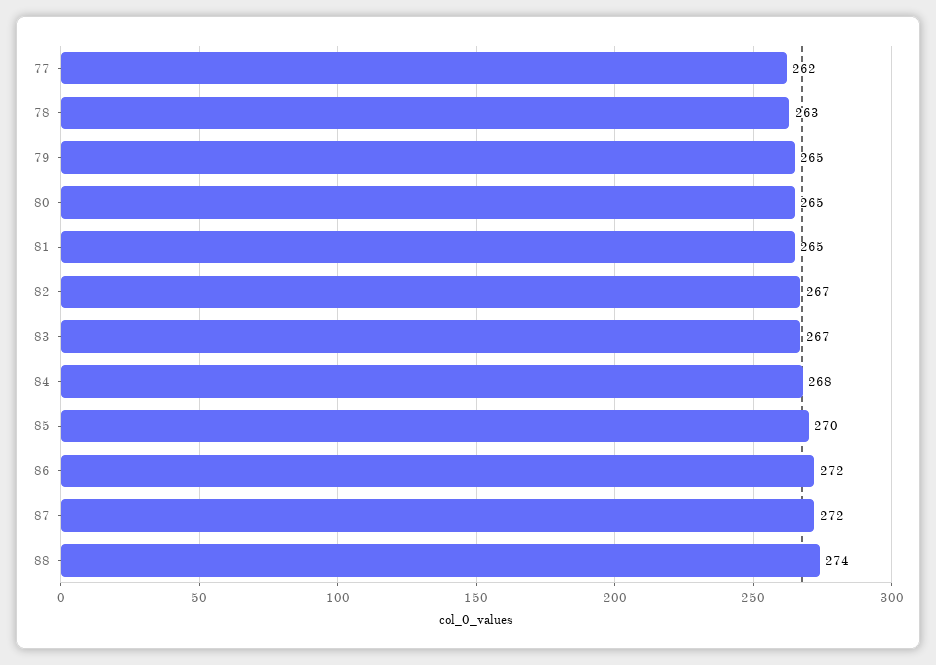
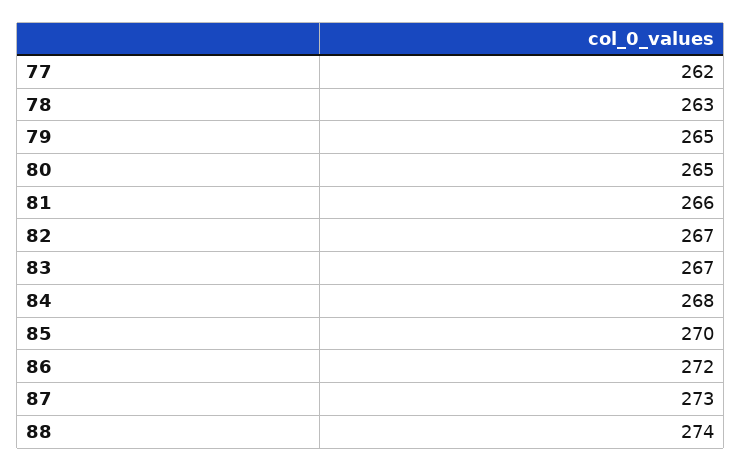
81: 265 -> 266
87: 272 -> 273

